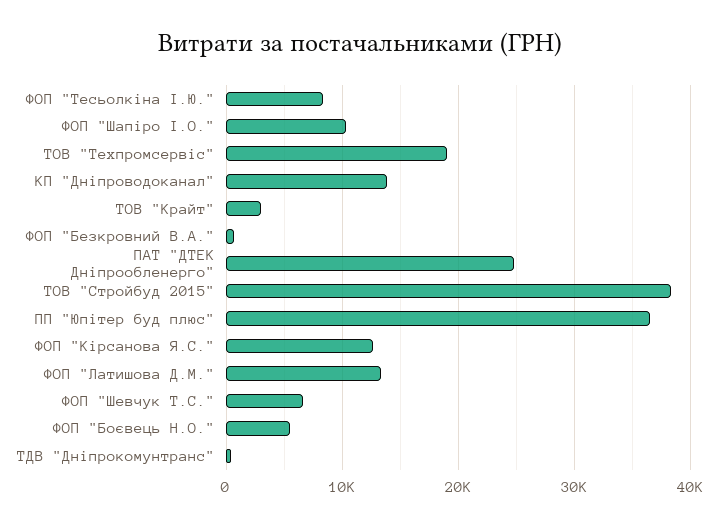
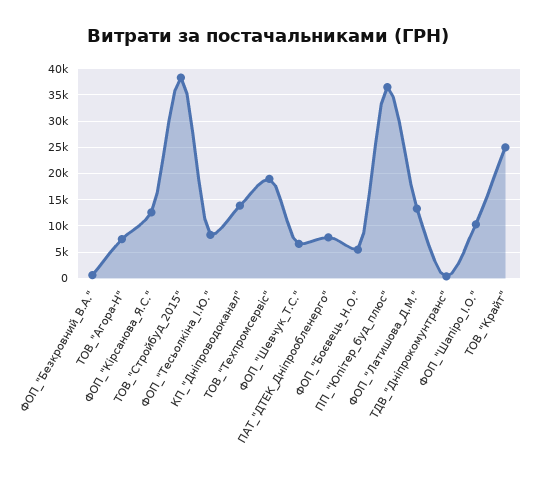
ТОВ "Крайт": 3000 -> 25000
ПАТ "ДТЕК Дніпрообленерго": 25000 -> 7500
ТОВ_"Агора-Н": none -> 7500

